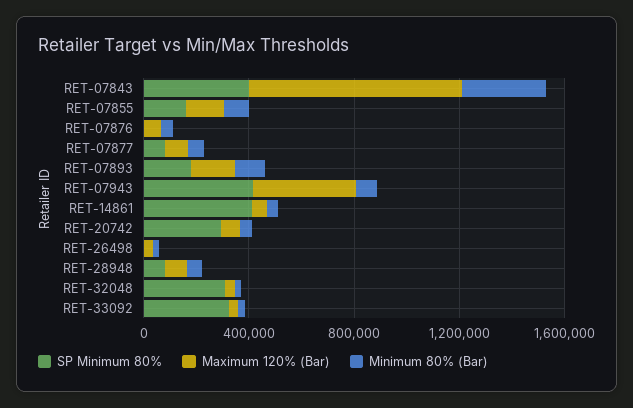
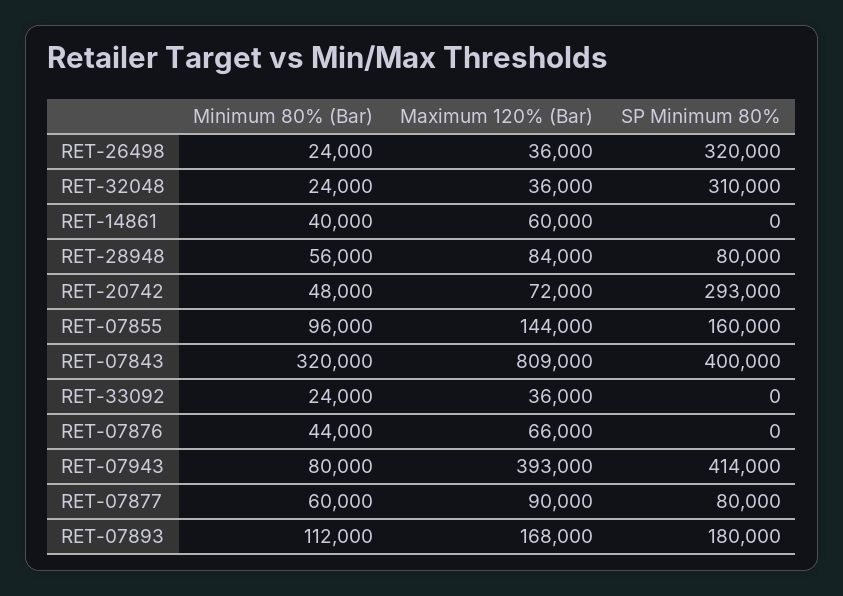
SP Minimum 80%, RET-14861: 400000 -> 0
SP Minimum 80%, RET-26498: 0 -> 320000
SP Minimum 80%, RET-33092: 300000 -> 0

